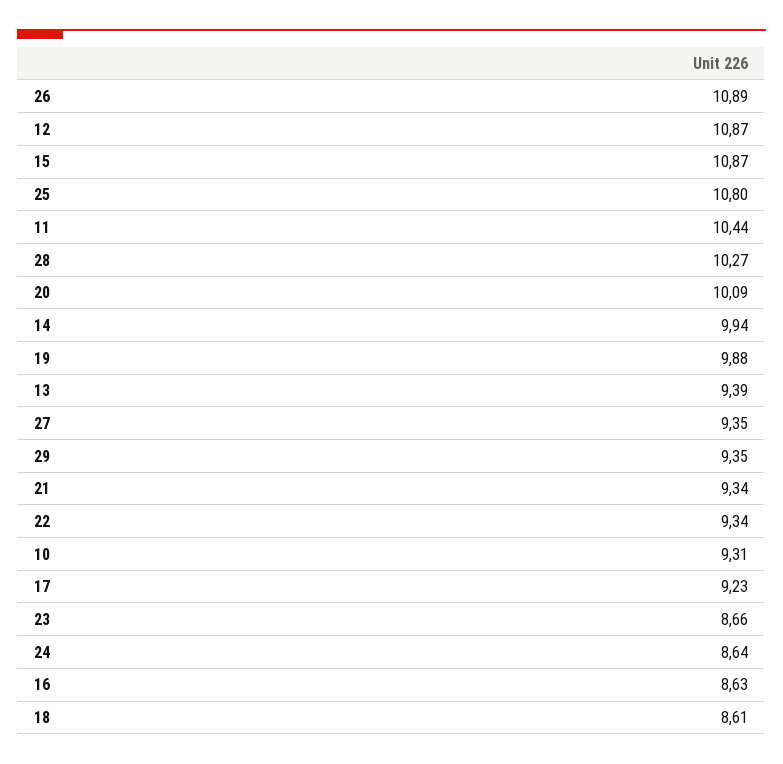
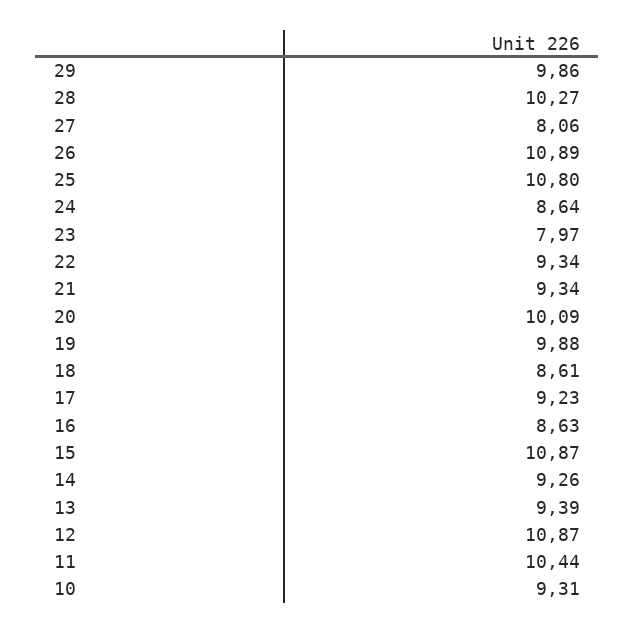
14: 9.94 -> 9.26
27: 9.35 -> 8.06
29: 9.35 -> 9.86
23: 8.66 -> 7.97

